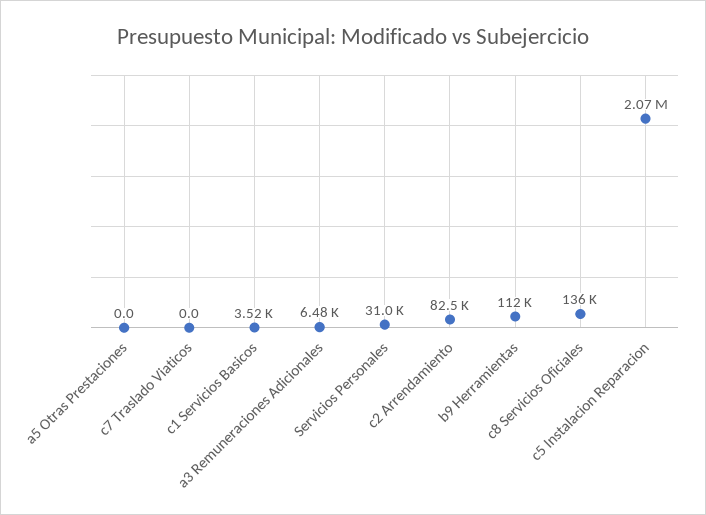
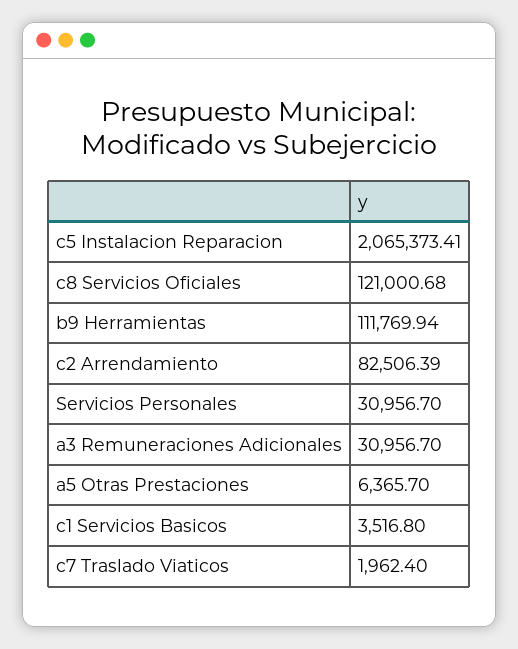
a5 Otras Prestaciones: 0 -> 6365.7
c7 Traslado Viaticos: 0 -> 1962.4
a3 Remuneraciones Adicionales: 6480 -> 30956.7
c8 Servicios Oficiales: 136000 -> 121000.68

